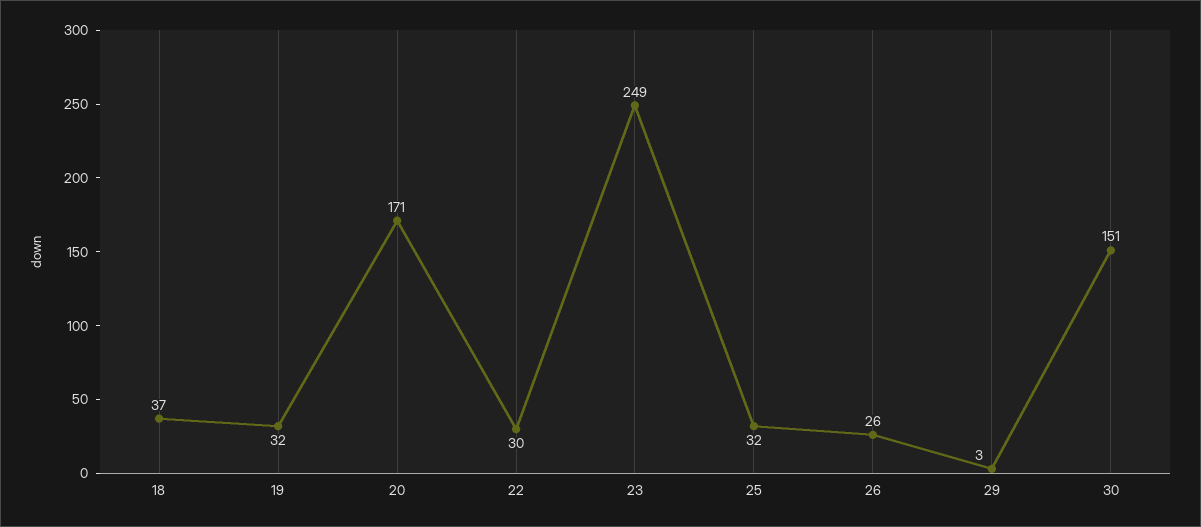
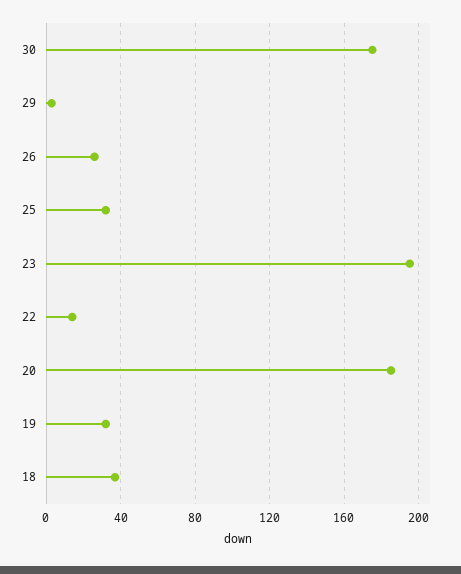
20: 171 -> 185
22: 30 -> 15
23: 249 -> 195
30: 151 -> 175

